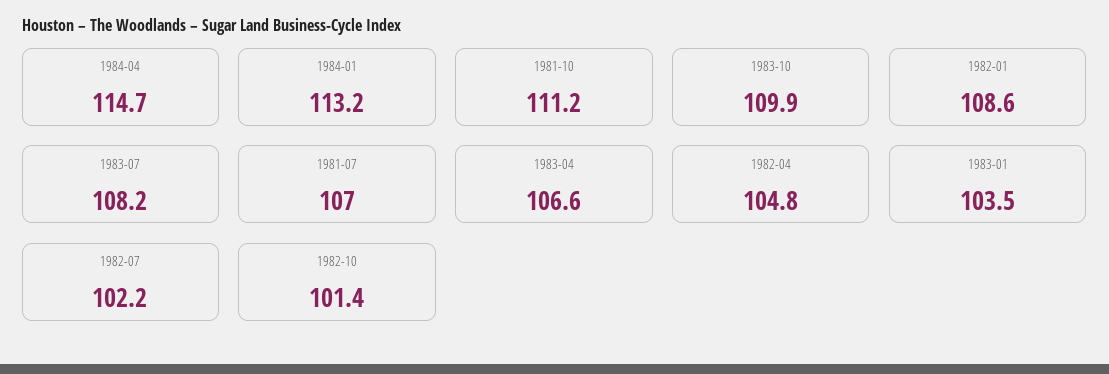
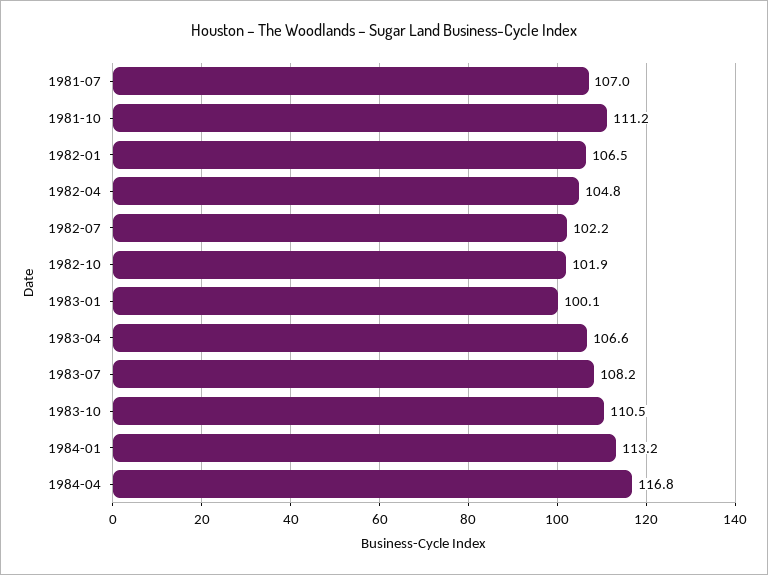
1984-04: 114.7 -> 116.8
1983-10: 109.9 -> 110.5
1982-01: 108.6 -> 106.5
1983-01: 103.5 -> 100.1
1982-10: 101.4 -> 101.9

